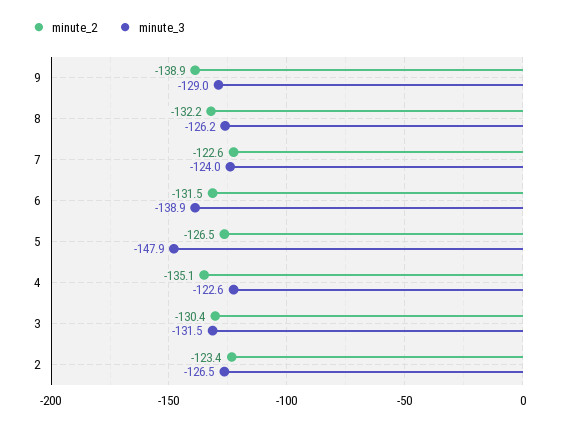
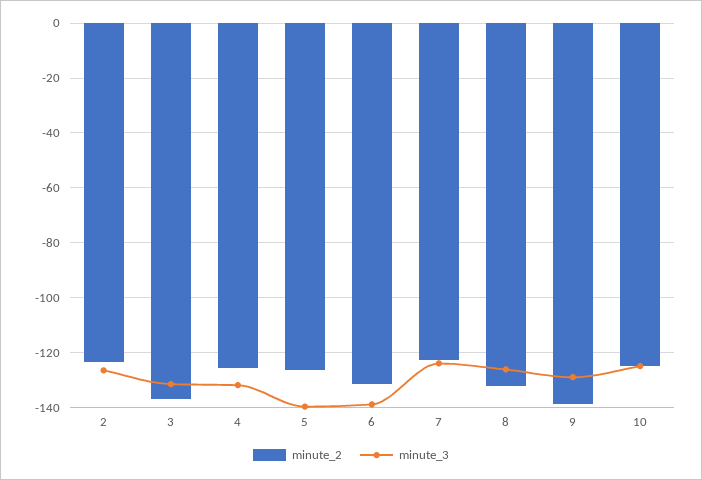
minute_3, 5: -147.9 -> -140
minute_2, 4: -135.1 -> -125
minute_3, 4: -122.6 -> -132.5
minute_2, 3: -130.4 -> -137.5
minute_2, 10: none -> -125
minute_3, 10: none -> -125

